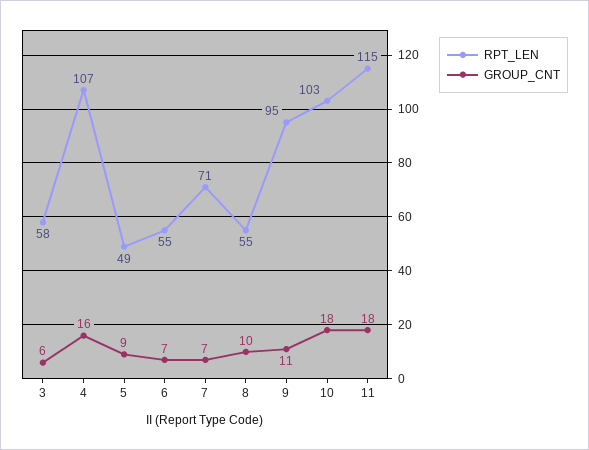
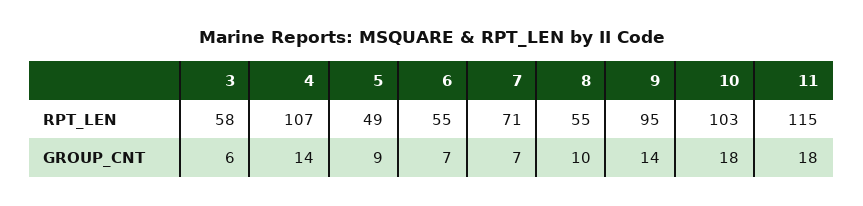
GROUP_CNT, 4: 16 -> 14
GROUP_CNT, 9: 11 -> 14

